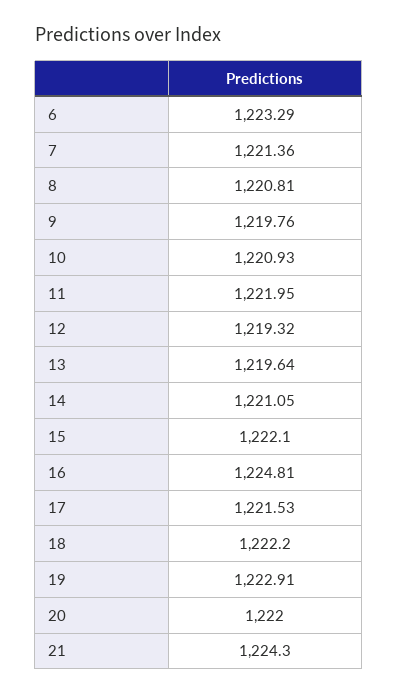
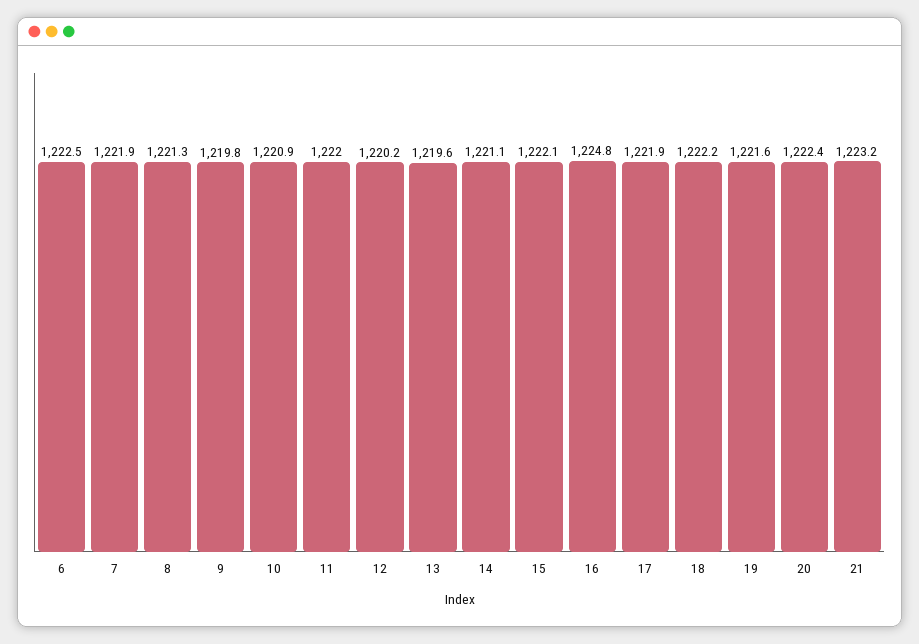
6: 1223.29 -> 1222.5
7: 1221.36 -> 1221.9
8: 1220.81 -> 1221.3
12: 1219.32 -> 1220.2
17: 1221.53 -> 1221.9
19: 1222.91 -> 1221.6
20: 1222 -> 1222.4
21: 1224.3 -> 1223.2

